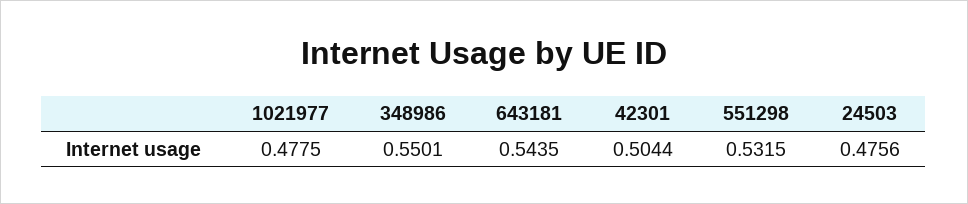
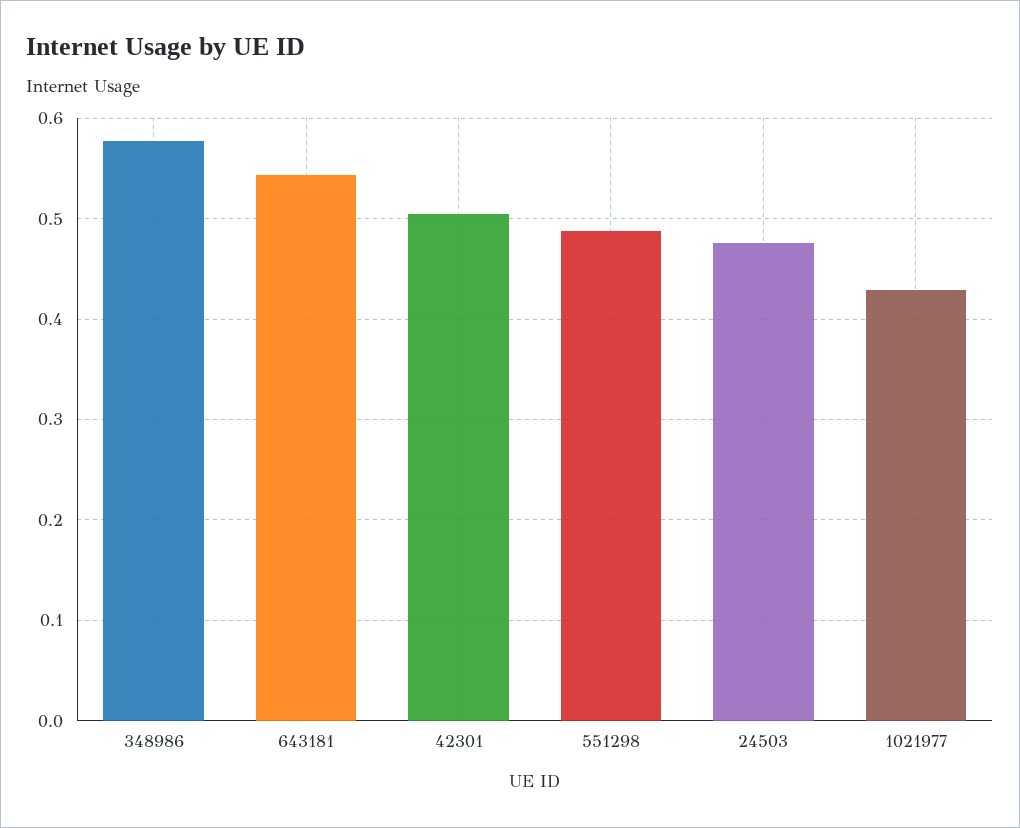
1021977: 0.4775 -> 0.43
348986: 0.5501 -> 0.58
551298: 0.5315 -> 0.49

